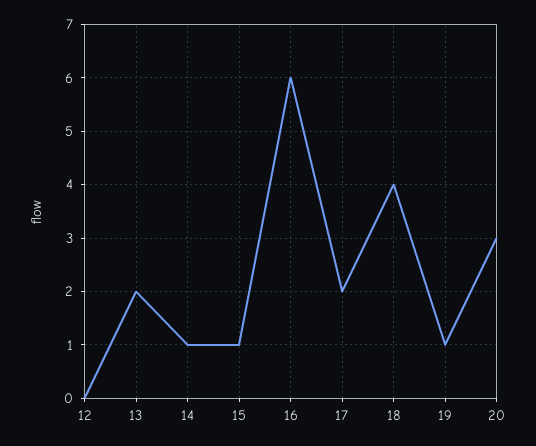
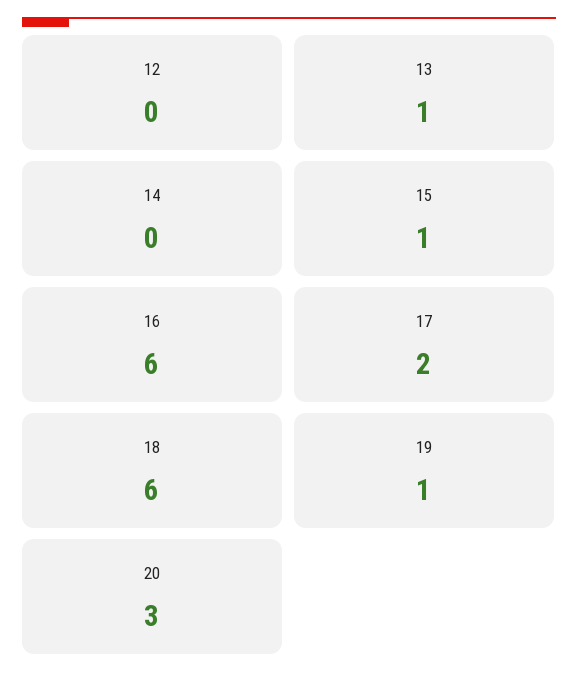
13: 2 -> 1
14: 1 -> 0
18: 4 -> 6

